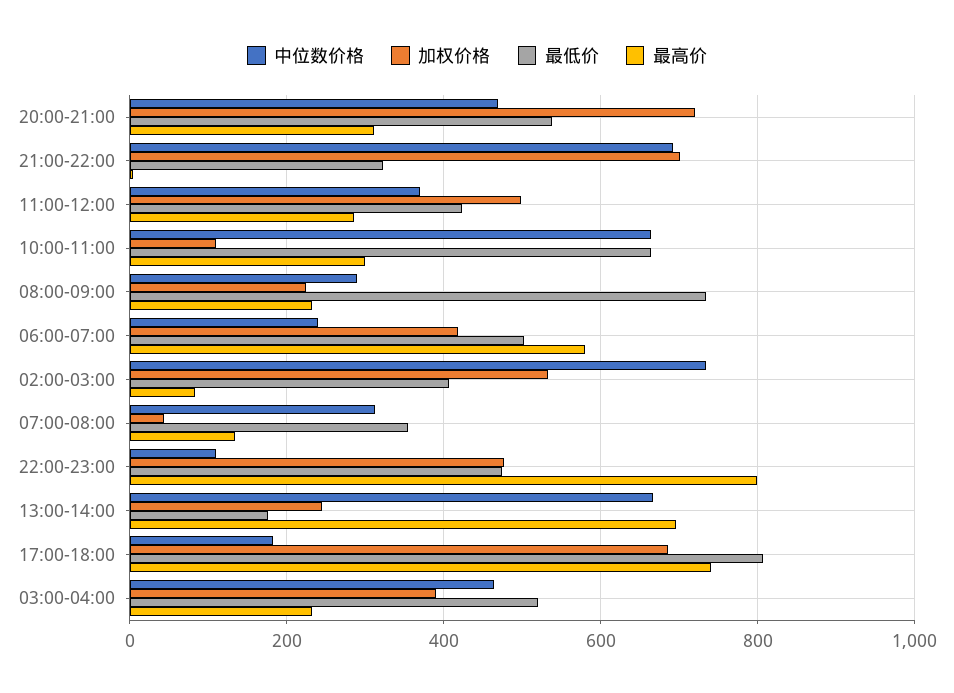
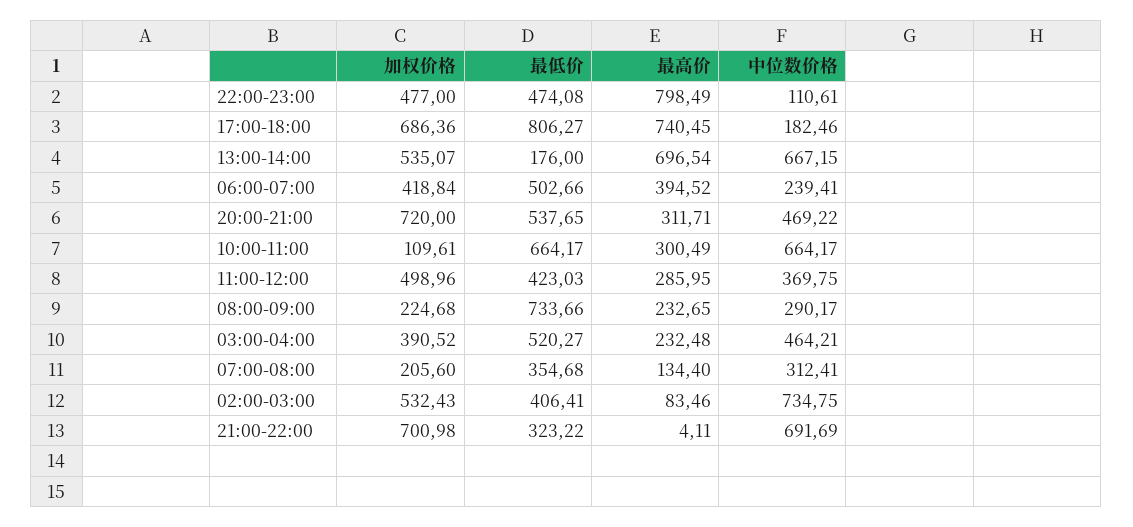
最高价, 06:00-07:00: 580 -> 394.52
加权价格, 07:00-08:00: 40 -> 205.6
加权价格, 13:00-14:00: 240 -> 535.07

